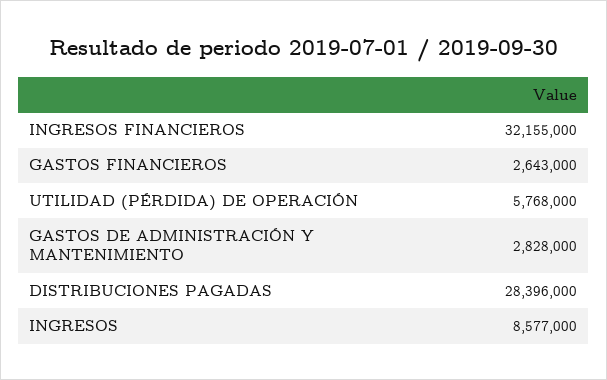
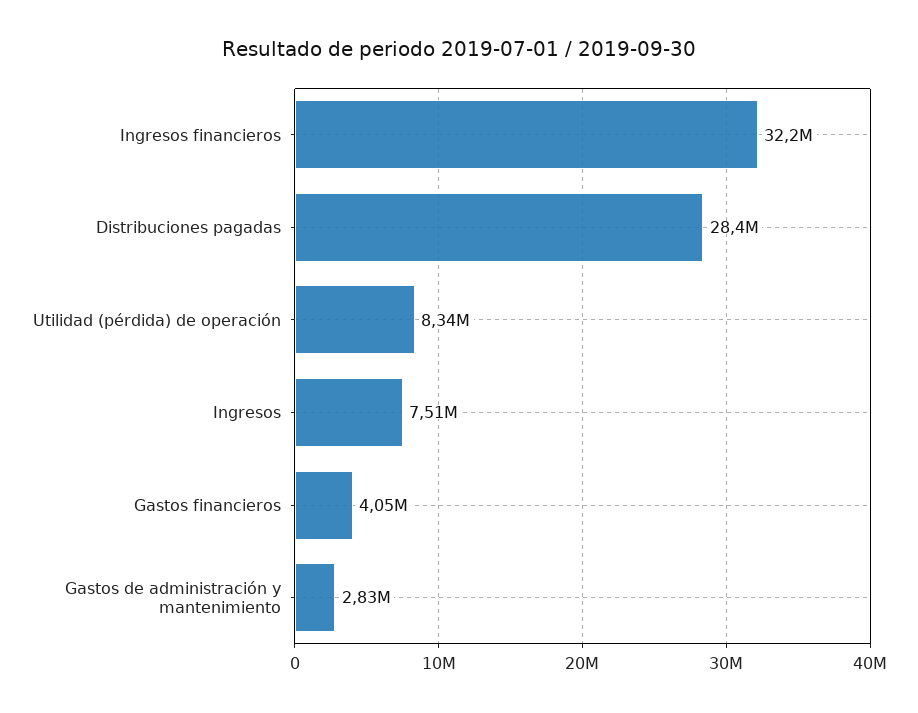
GASTOS FINANCIEROS: 2643000 -> 4050000
UTILIDAD (PÉRDIDA) DE OPERACIÓN: 5768000 -> 8340000
INGRESOS: 8577000 -> 7510000

